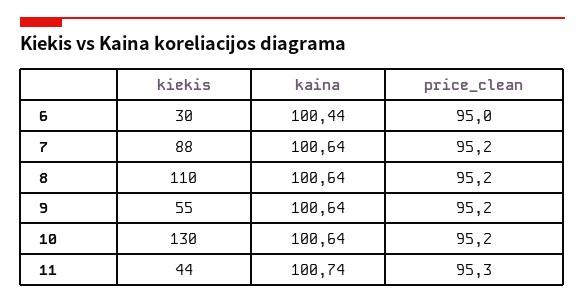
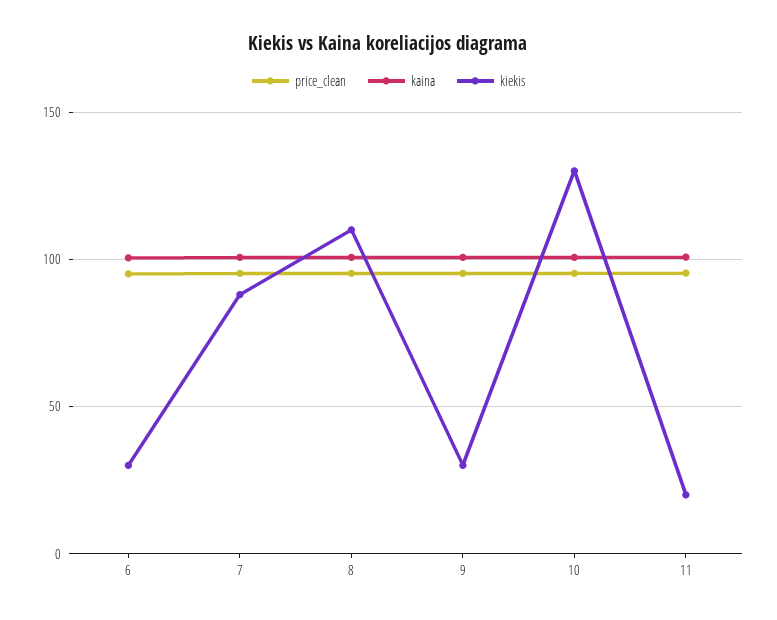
kiekis, 9: 55 -> 30
kiekis, 11: 44 -> 20

